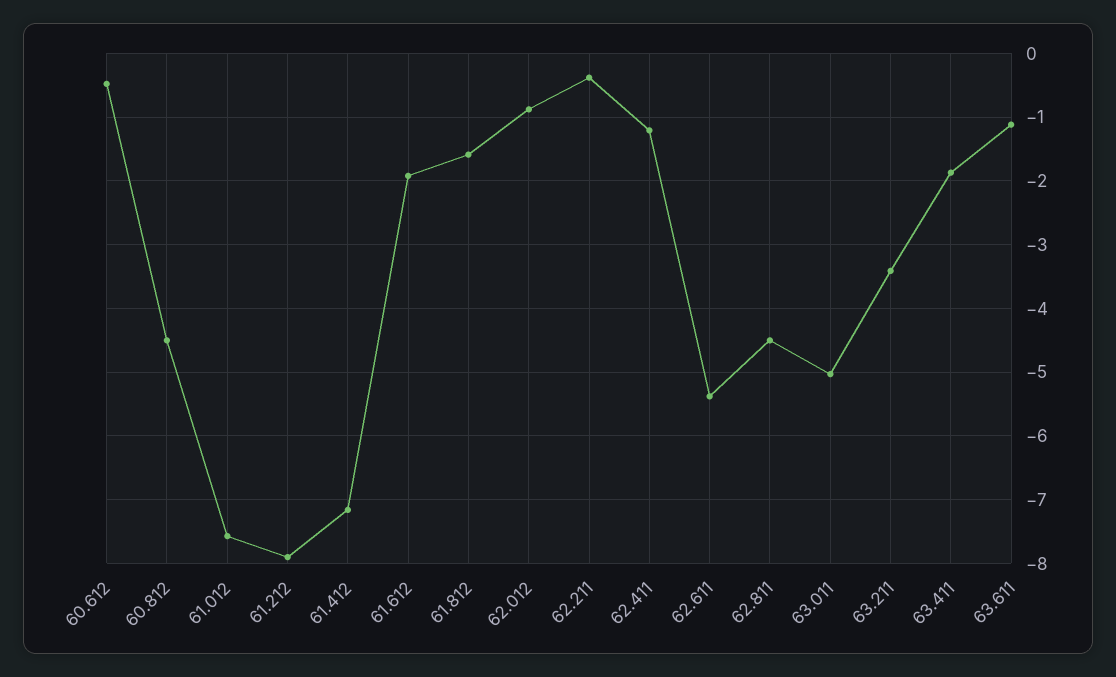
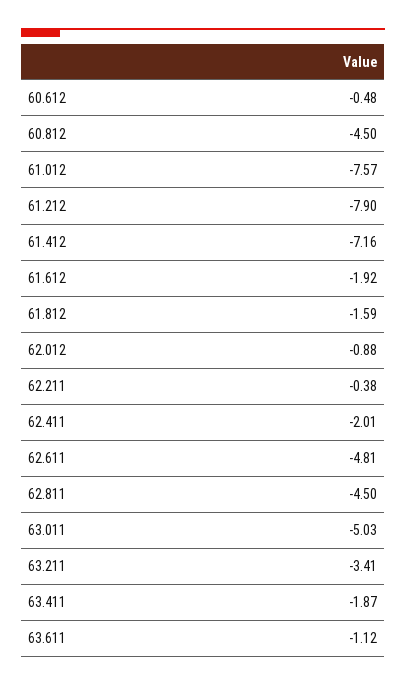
62.411: -1.2 -> -2.01
62.611: -5.4 -> -4.81

